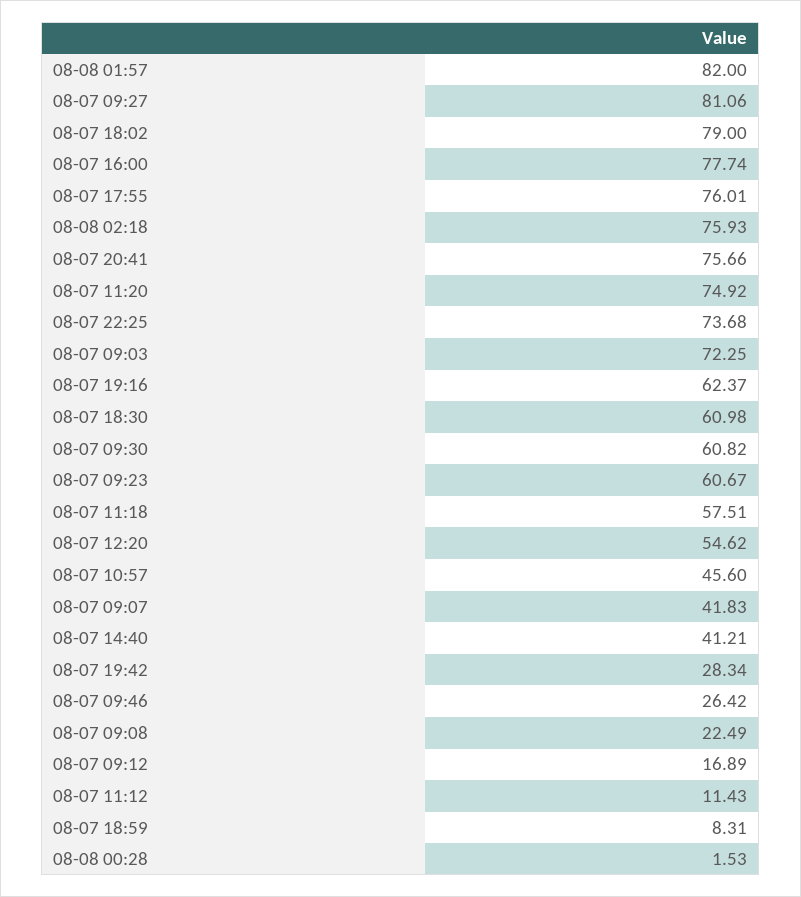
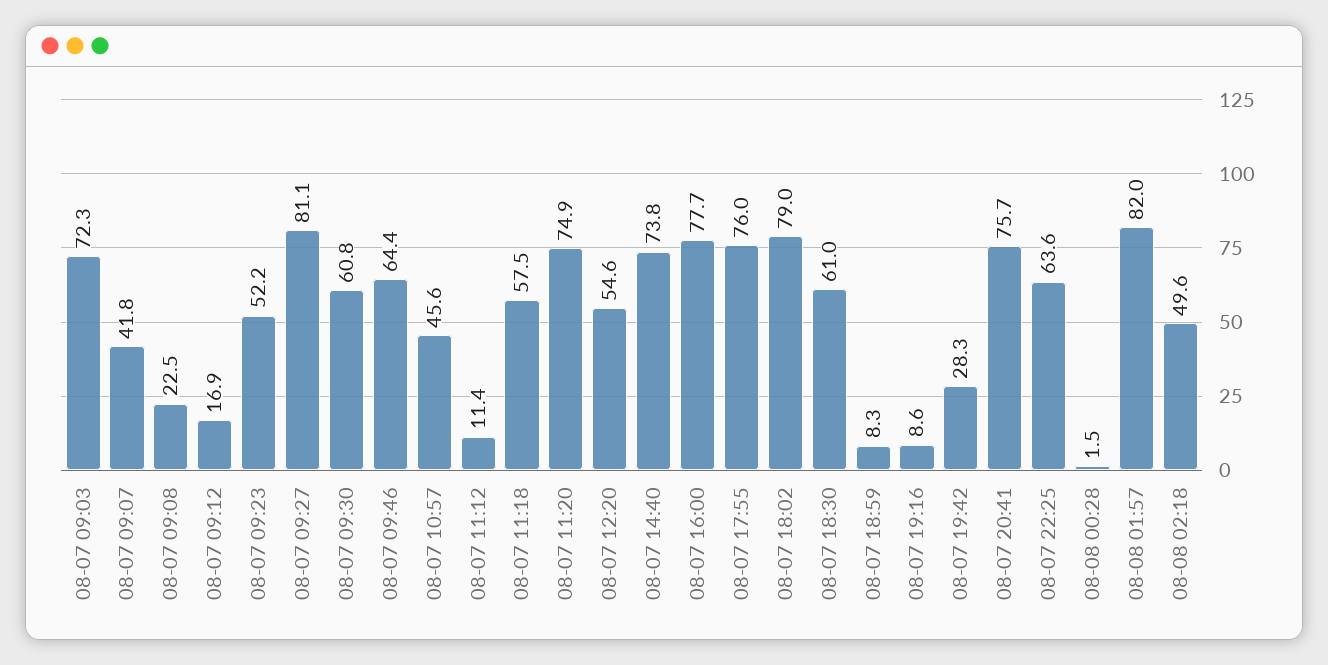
08-08 02:18: 75.93 -> 49.6
08-07 22:25: 73.68 -> 63.6
08-07 19:16: 62.37 -> 8.6
08-07 09:23: 60.67 -> 52.2
08-07 14:40: 41.21 -> 73.8
08-07 09:46: 26.42 -> 64.4

